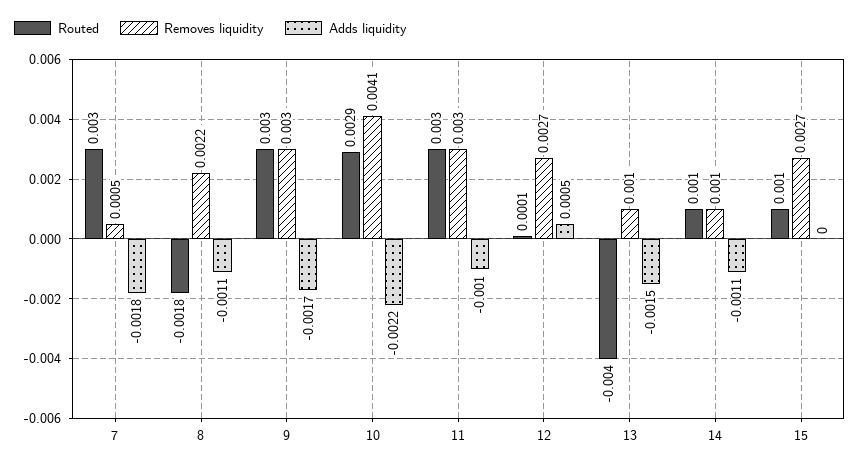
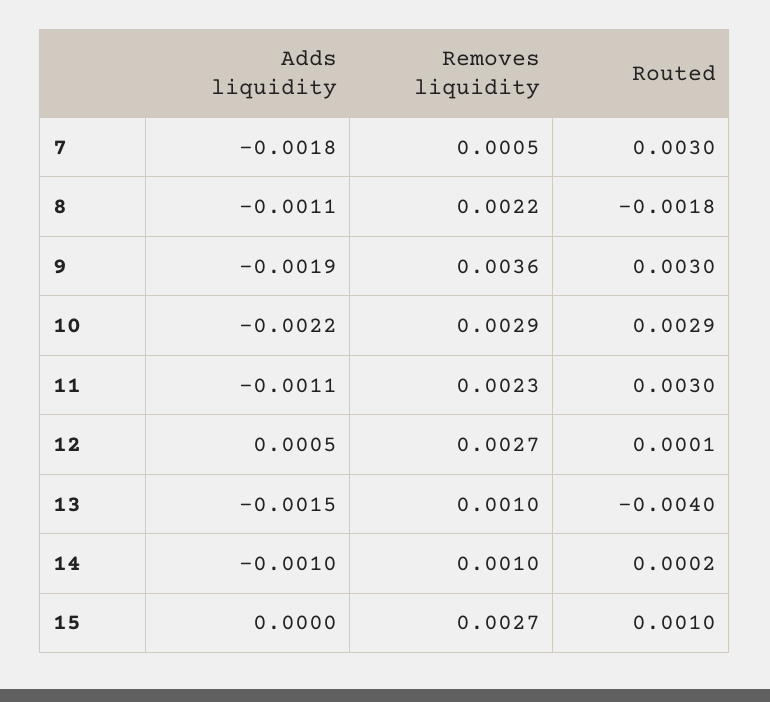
Removes liquidity, 9: 0.003 -> 0.0036
Adds liquidity, 9: -0.0017 -> -0.0019
Removes liquidity, 10: 0.0041 -> 0.0029
Removes liquidity, 11: 0.003 -> 0.0023
Adds liquidity, 11: -0.001 -> -0.0011
Routed, 14: 0.001 -> 0.0002
Adds liquidity, 14: -0.0011 -> -0.001

